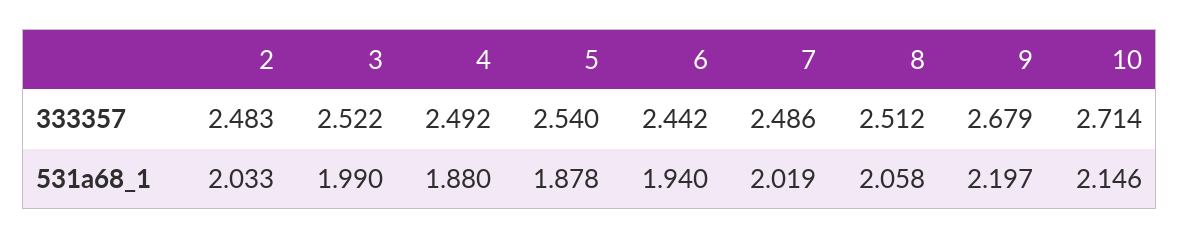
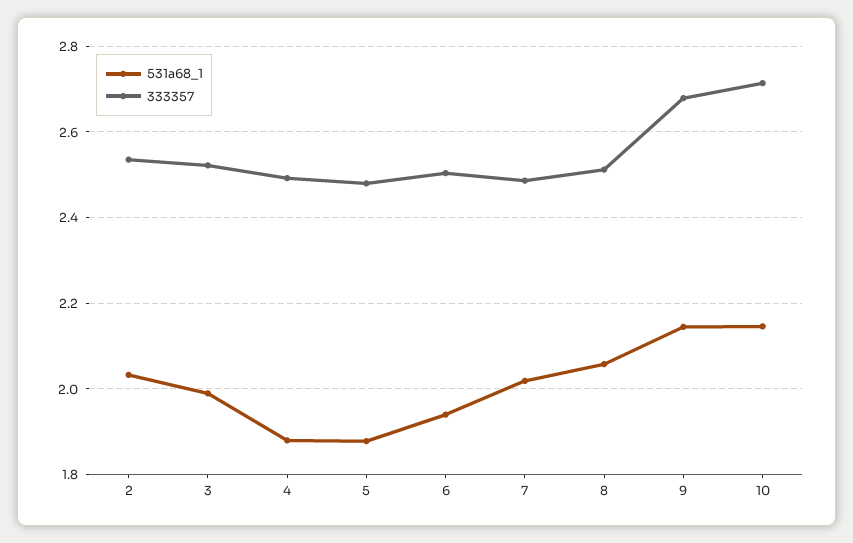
333357, 2: 2.483 -> 2.54
333357, 5: 2.54 -> 2.48
333357, 6: 2.442 -> 2.5
531a68_1, 9: 2.197 -> 2.14

